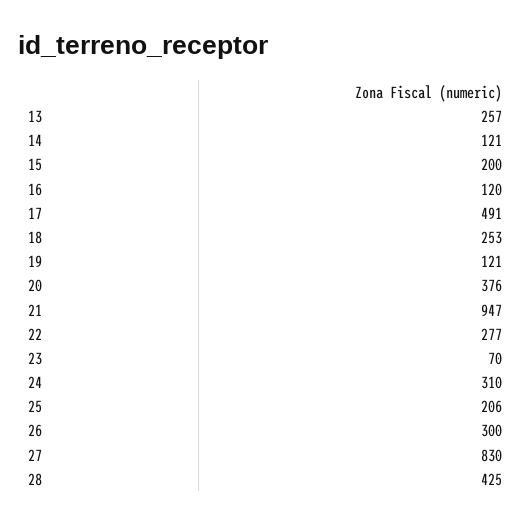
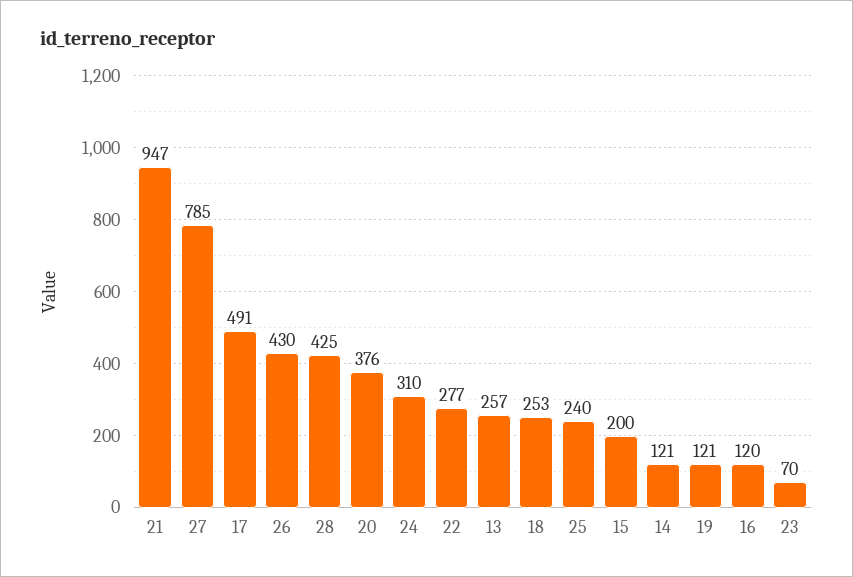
25: 206 -> 240
26: 300 -> 430
27: 830 -> 785

